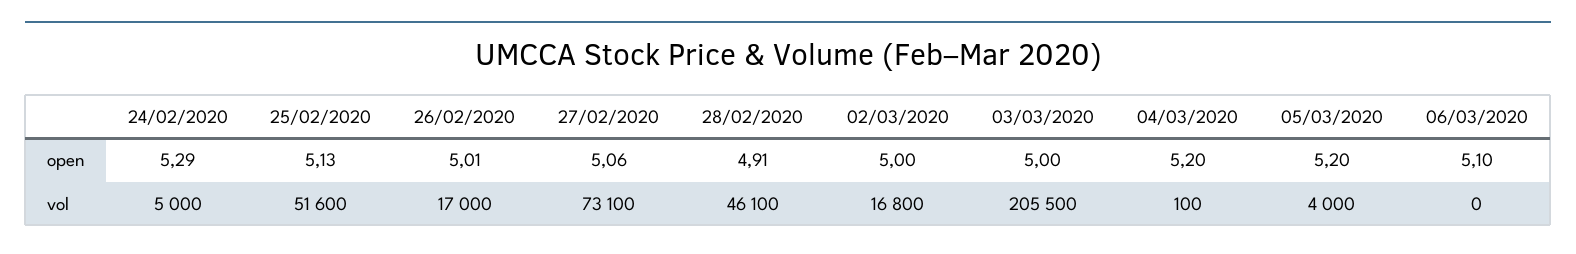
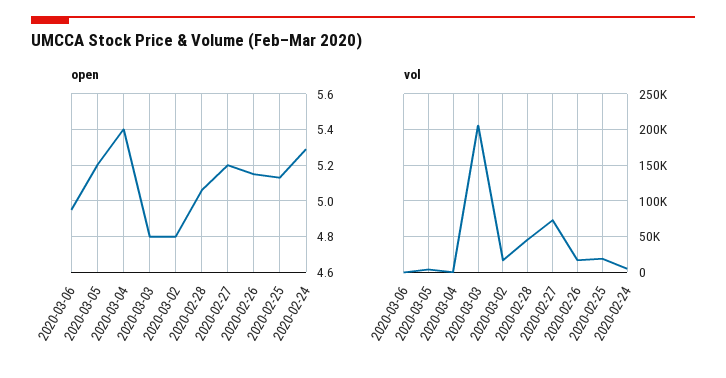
open, 26/02/2020: 5.01 -> 5.15
open, 27/02/2020: 5.06 -> 5.2
open, 28/02/2020: 4.91 -> 5.05
open, 02/03/2020: 5 -> 4.8
open, 03/03/2020: 5 -> 4.8
open, 04/03/2020: 5.2 -> 5.4
open, 06/03/2020: 5.1 -> 4.95
vol, 25/02/2020: 51600 -> 20000

